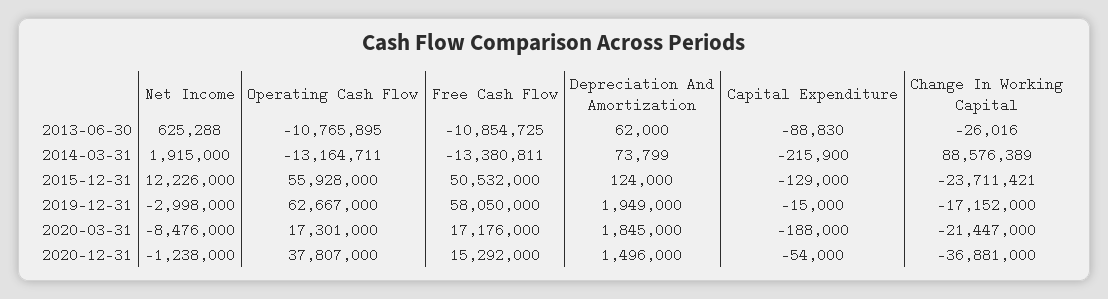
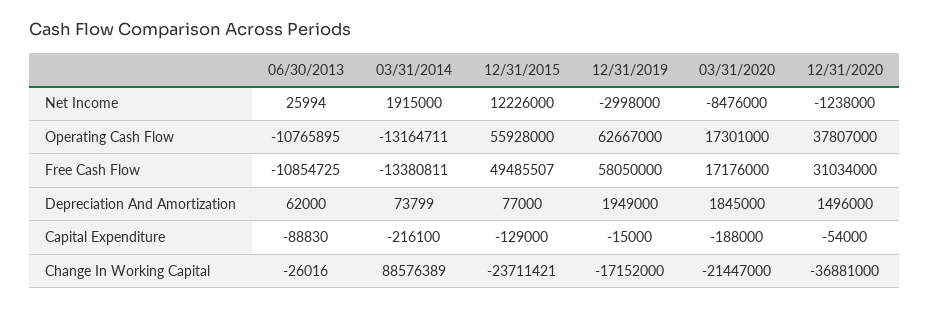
Net Income, 2013-06-30: 625288 -> 25994
Capital Expenditure, 2014-03-31: -215900 -> -216100
Free Cash Flow, 2015-12-31: 50532000 -> 49485507
Depreciation And Amortization, 2015-12-31: 124000 -> 77000
Free Cash Flow, 2020-12-31: 15292000 -> 31034000

